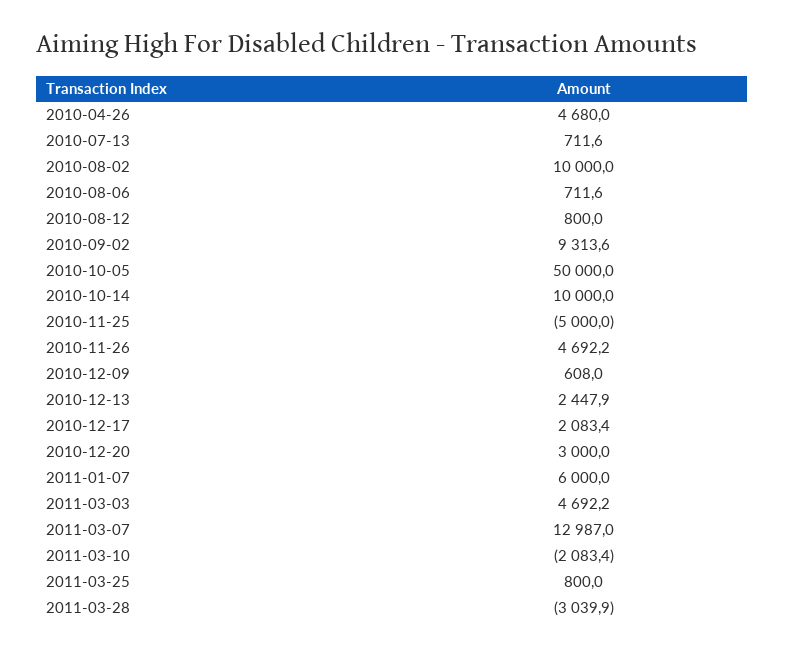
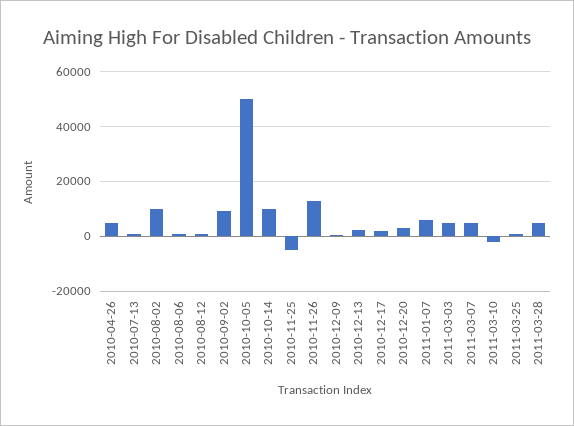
2010-11-26: 4692.2 -> 12500
2011-03-07: 12987 -> 5000
2011-03-28: -3039.9 -> 5000

